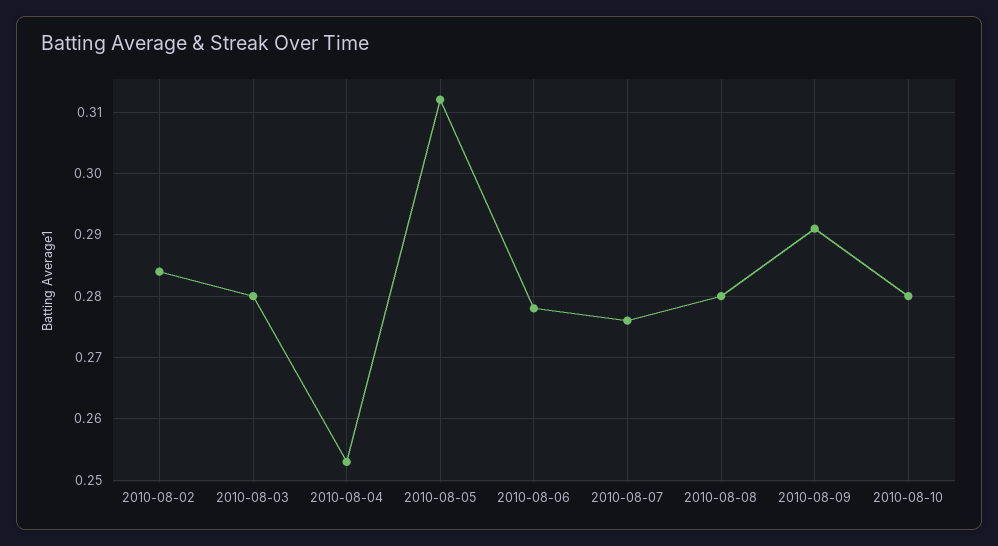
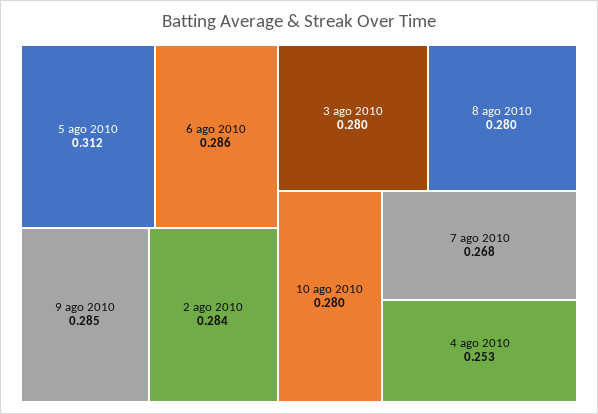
2010-08-06: 0.278 -> 0.286
2010-08-07: 0.276 -> 0.268
2010-08-09: 0.291 -> 0.285

